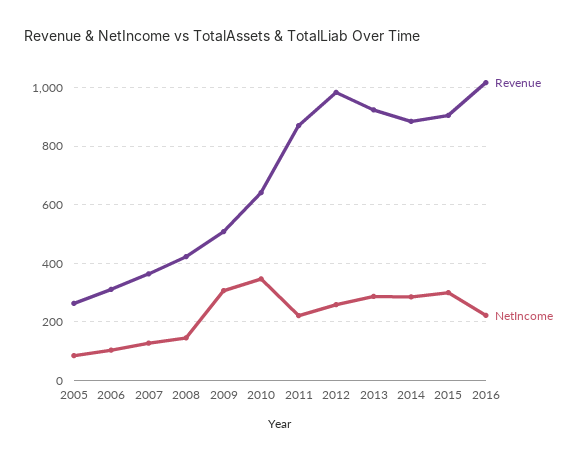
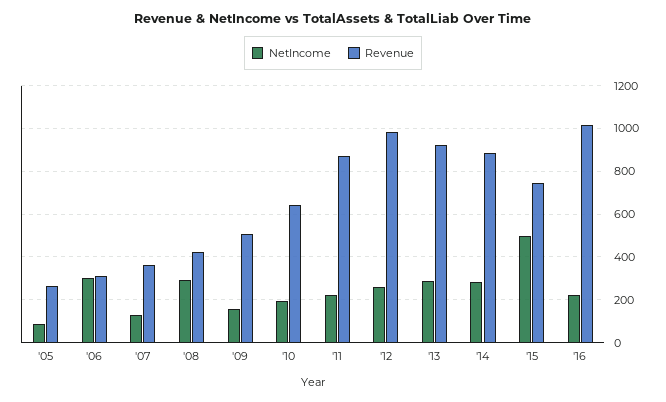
NetIncome, 2006: 100 -> 300
NetIncome, 2008: 150 -> 300
NetIncome, 2009: 300 -> 150
NetIncome, 2010: 350 -> 200
Revenue, 2015: 900 -> 750
NetIncome, 2015: 300 -> 500

